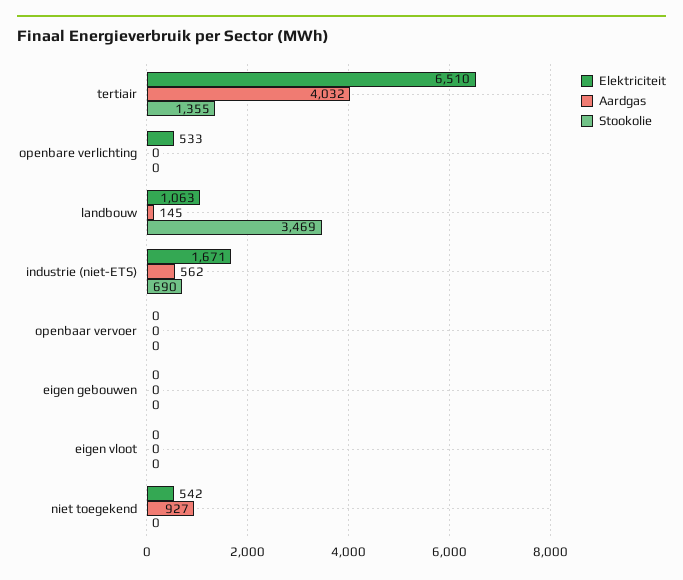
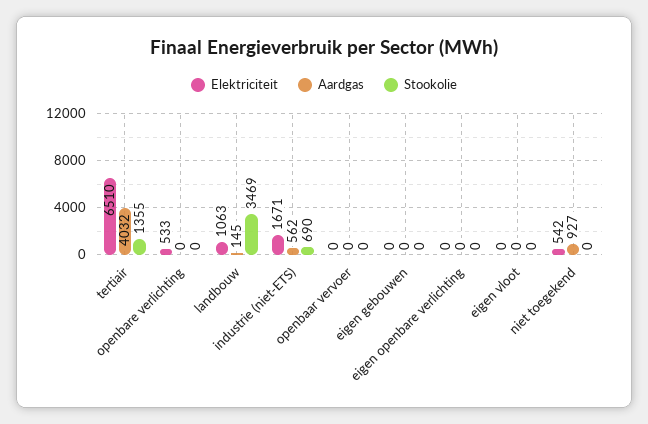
Elektriciteit, eigen openbare verlichting: none -> 0
Aardgas, eigen openbare verlichting: none -> 0
Stookolie, eigen openbare verlichting: none -> 0

